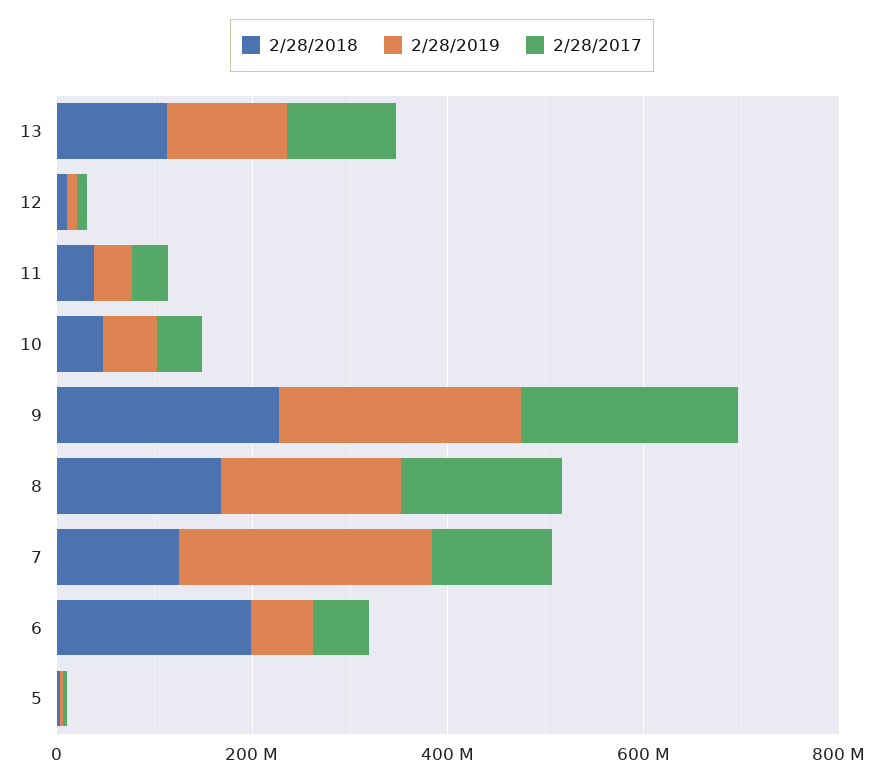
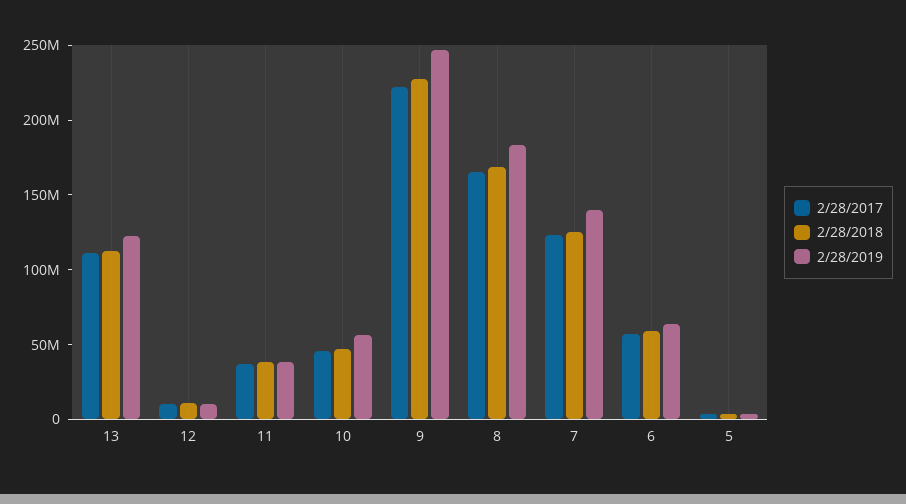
2/28/2019, 7: 250000000 -> 140000000
2/28/2018, 6: 200000000 -> 60000000

